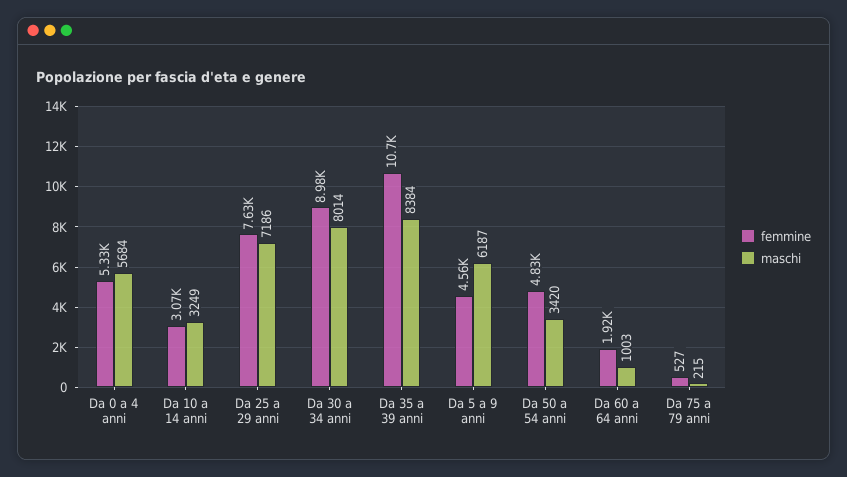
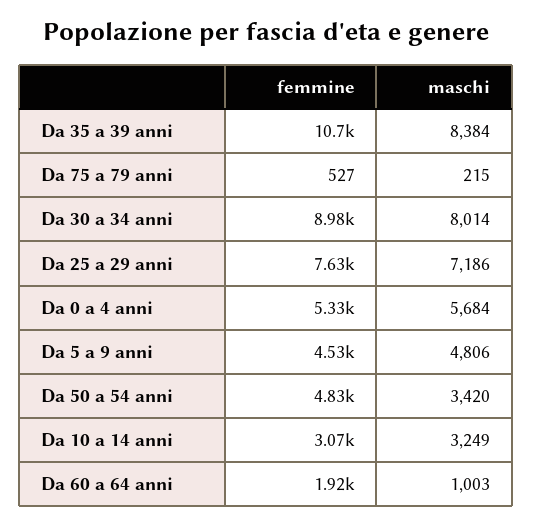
femmine, Da 5 a 9 anni: 4560 -> 4530
maschi, Da 5 a 9 anni: 6187 -> 4806

